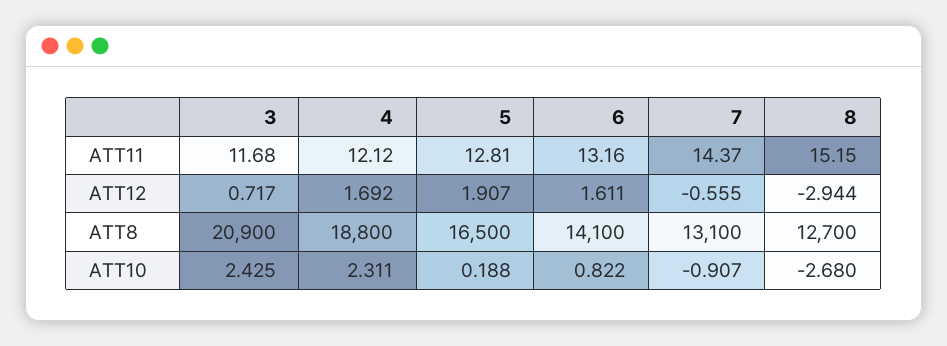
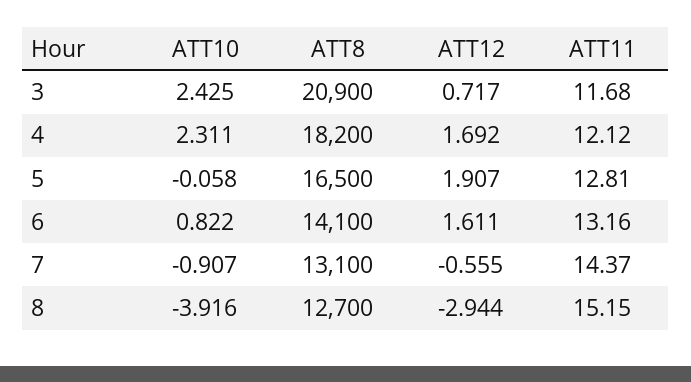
4, ATT8: 18800 -> 18200
5, ATT10: 0.188 -> -0.058
8, ATT10: -2.68 -> -3.916

